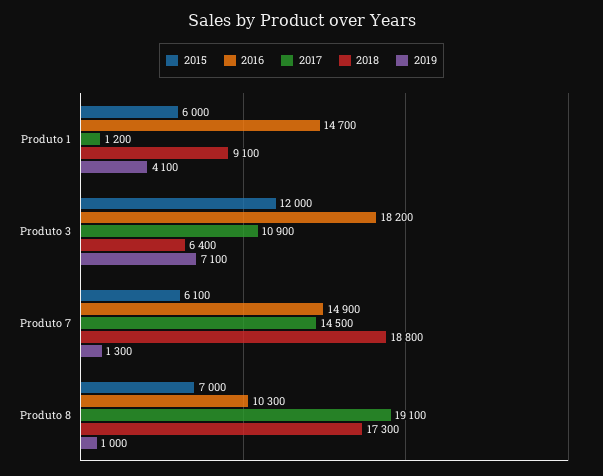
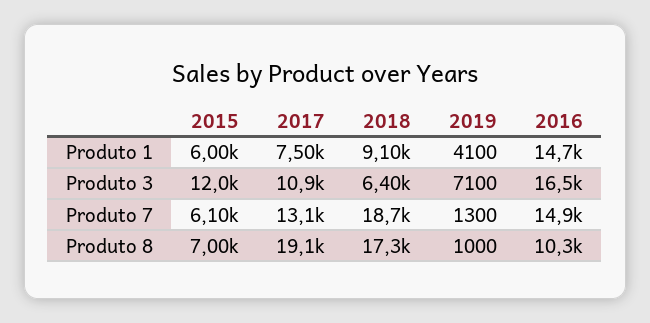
2017, Produto 1: 1200 -> 7500
2016, Produto 3: 18200 -> 16500
2017, Produto 7: 14500 -> 13100
2018, Produto 7: 18800 -> 18700

